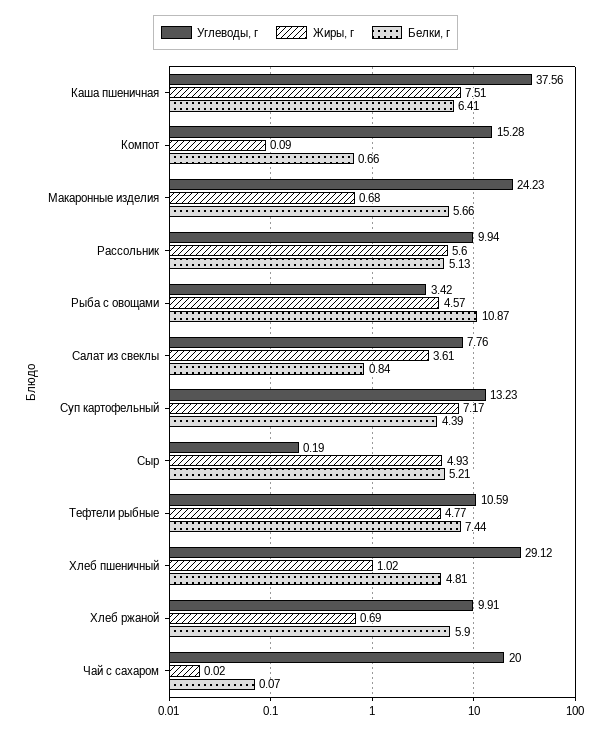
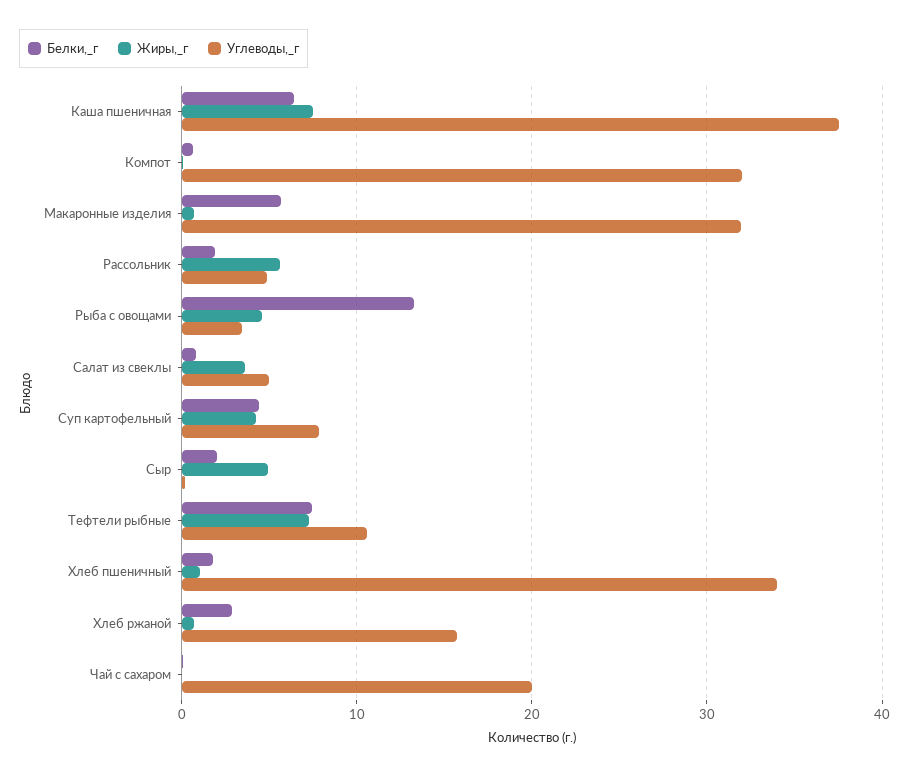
Углеводы, г, Компот: 15.28 -> 32
Углеводы, г, Макаронные изделия: 24.23 -> 32
Углеводы, г, Рассольник: 9.94 -> 5
Белки, г, Рассольник: 5.13 -> 2
Белки, г, Рыба с овощами: 10.87 -> 13
Углеводы, г, Салат из свеклы: 7.76 -> 5
Углеводы, г, Суп картофельный: 13.23 -> 8
Жиры, г, Суп картофельный: 7.17 -> 4
Белки, г, Сыр: 5.21 -> 2
Жиры, г, Тефтели рыбные: 4.77 -> 7
Углеводы, г, Хлеб пшеничный: 29.12 -> 34
Белки, г, Хлеб пшеничный: 4.81 -> 2
Углеводы, г, Хлеб ржаной: 9.91 -> 16
Белки, г, Хлеб ржаной: 5.9 -> 3

